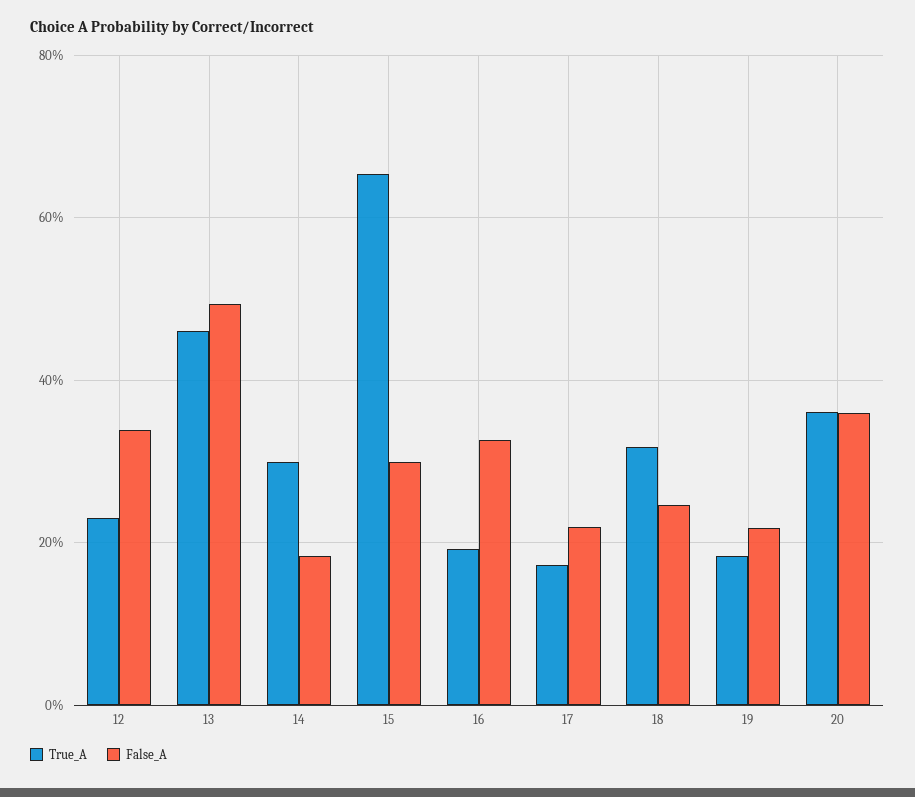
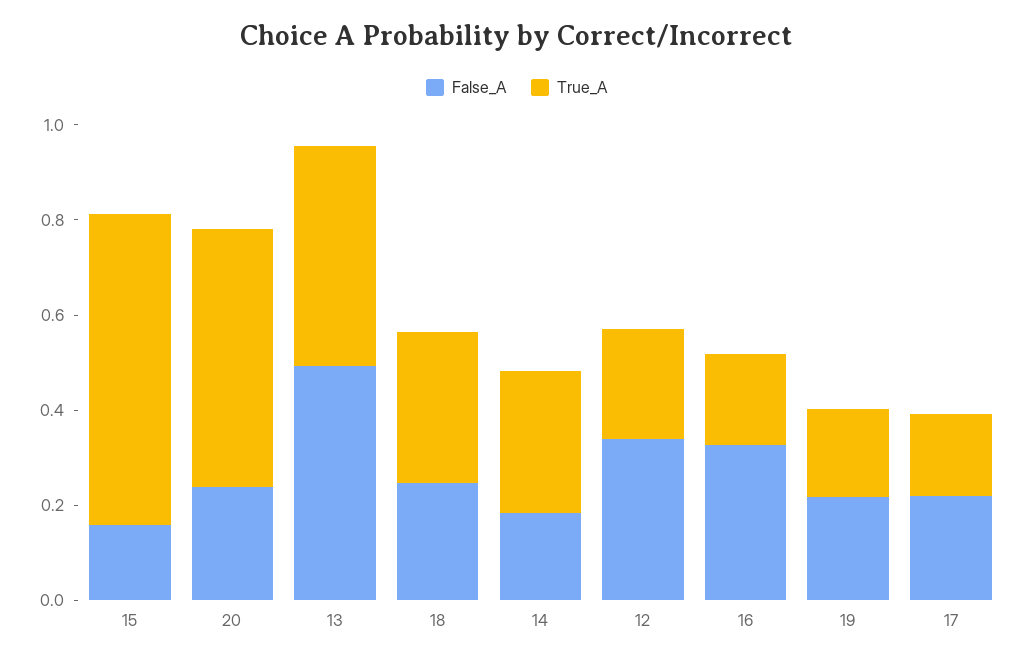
False_A, 15: 0.3 -> 0.15
True_A, 20: 0.36 -> 0.55
False_A, 20: 0.36 -> 0.25

